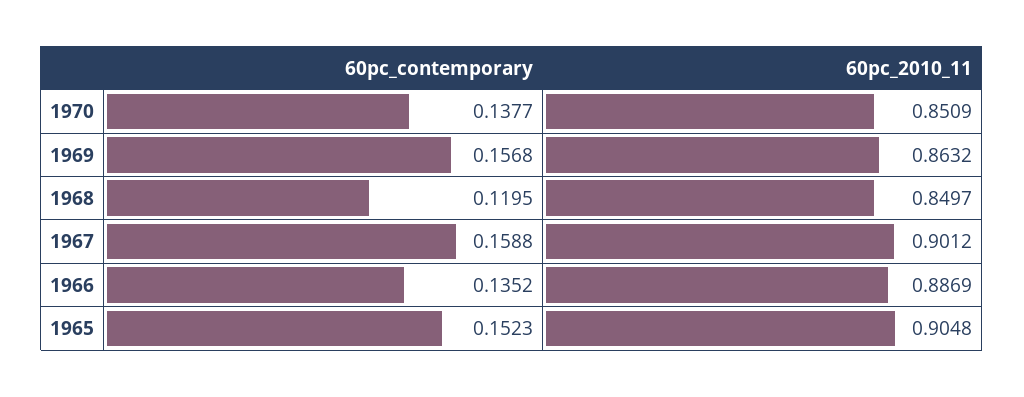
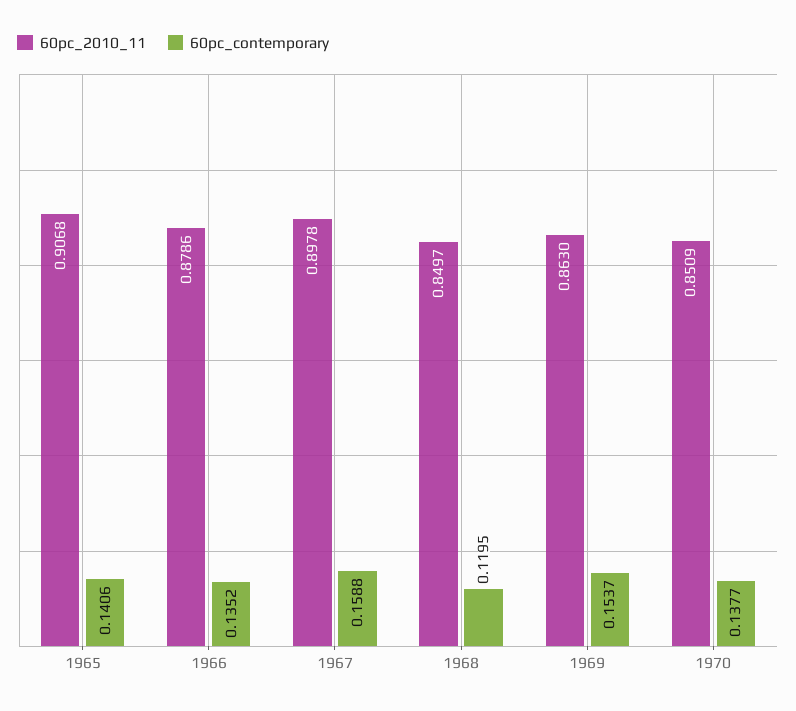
60pc_contemporary, 1969: 0.1568 -> 0.1537
60pc_2010_11, 1969: 0.8632 -> 0.863
60pc_2010_11, 1967: 0.9012 -> 0.8978
60pc_2010_11, 1966: 0.8869 -> 0.8786
60pc_contemporary, 1965: 0.1523 -> 0.1406
60pc_2010_11, 1965: 0.9048 -> 0.9068

